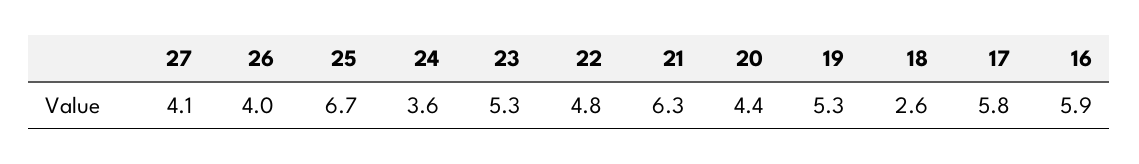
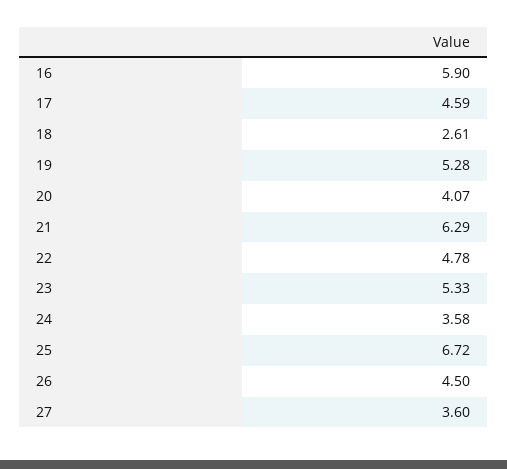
27: 4.1 -> 3.6
26: 4 -> 4.5
20: 4.4 -> 4.07
17: 5.8 -> 4.59

